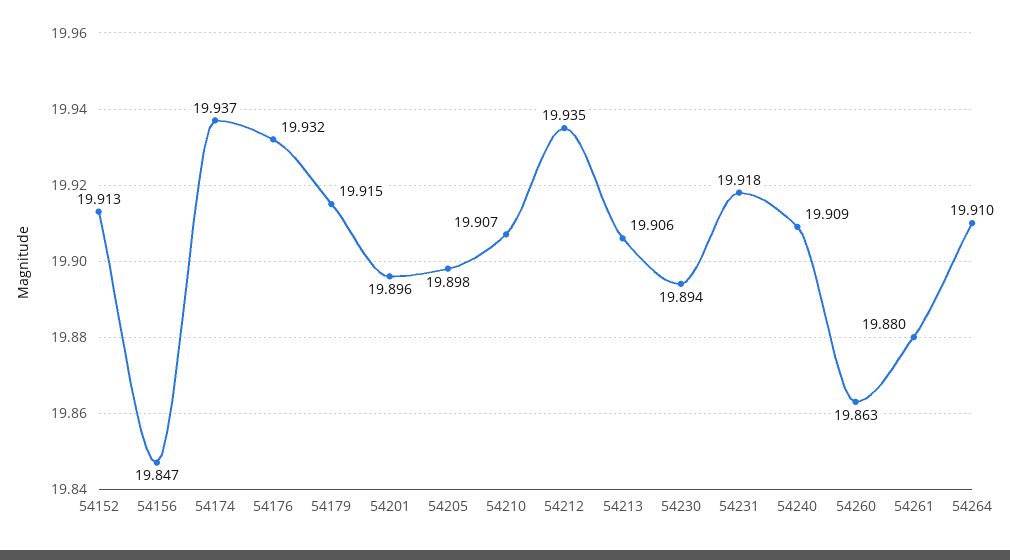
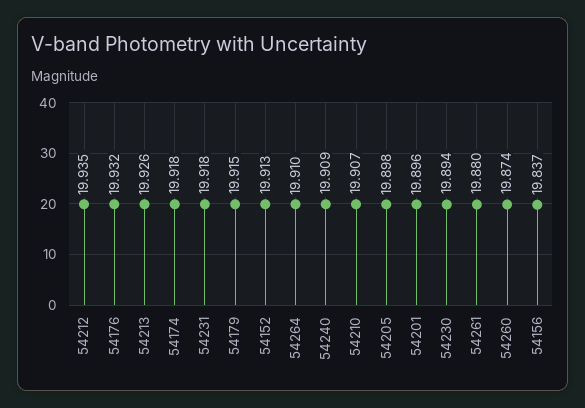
54156: 19.847 -> 19.837
54174: 19.937 -> 19.918
54213: 19.906 -> 19.926
54260: 19.863 -> 19.874

